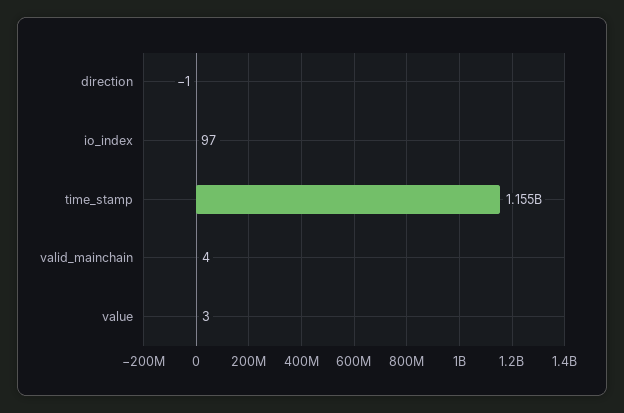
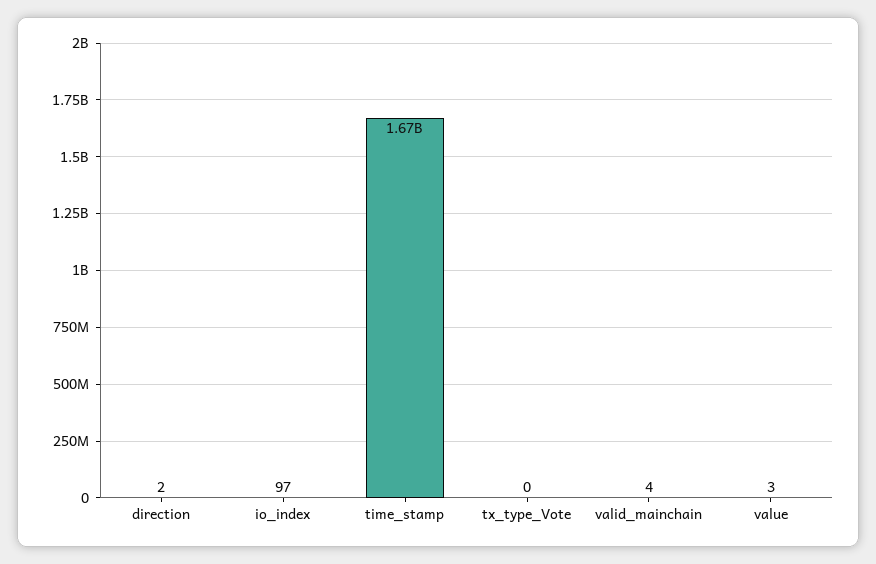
direction: -1 -> 2
time_stamp: 1155000000 -> 1670000000
tx_type_Vote: none -> 0

